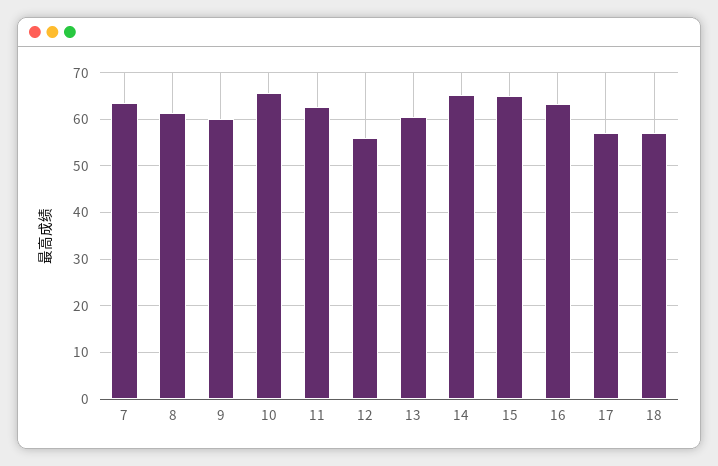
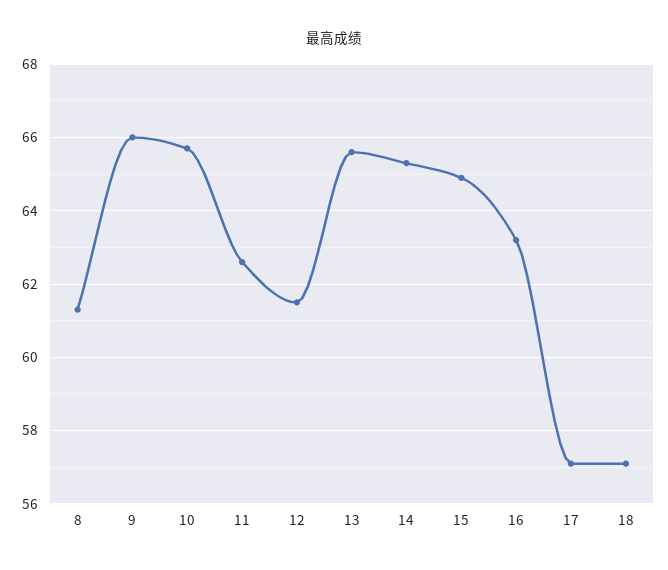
7: 64 -> none
9: 60 -> 66
12: 56 -> 61.5
13: 60 -> 65.5

